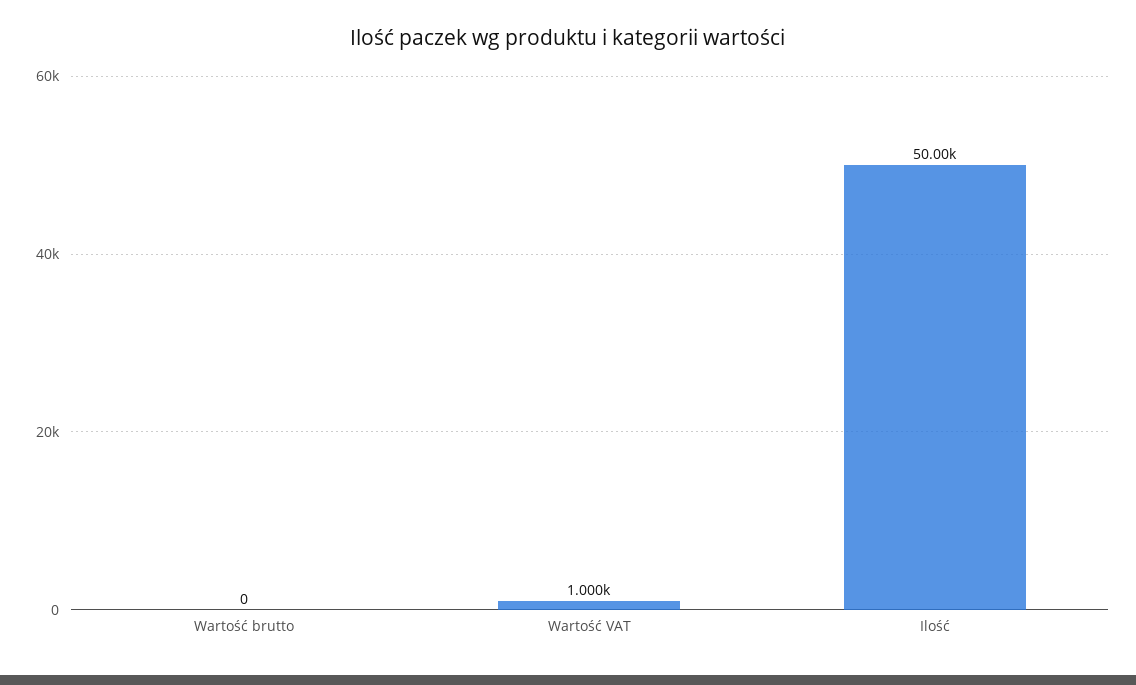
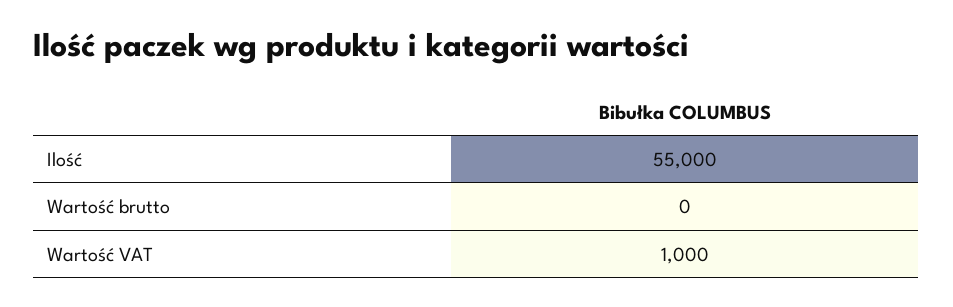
Ilość: 50000 -> 55000

